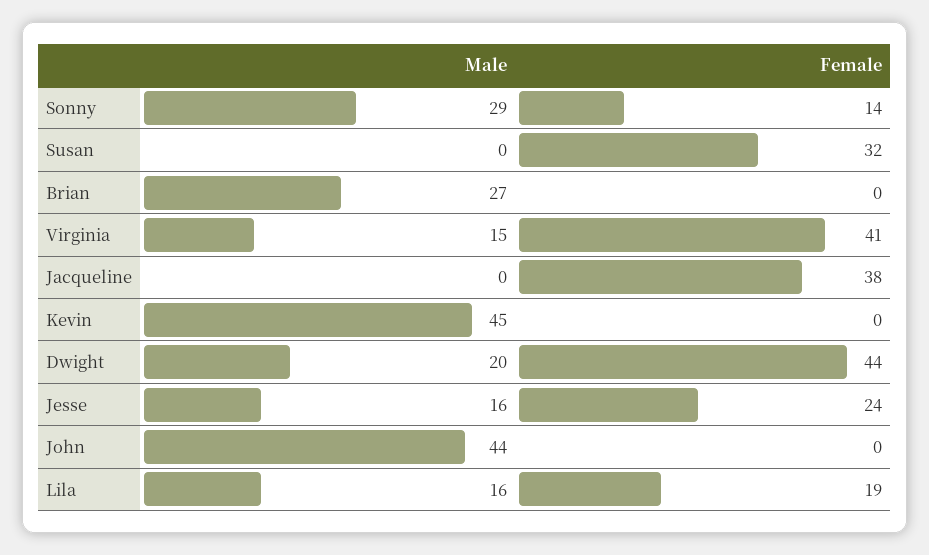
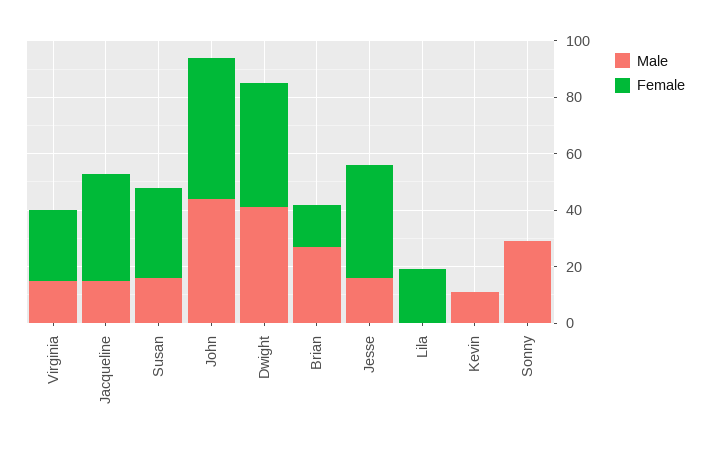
Female, Sonny: 14 -> 0
Male, Susan: 0 -> 15
Female, Brian: 0 -> 15
Female, Virginia: 41 -> 25
Male, Jacqueline: 0 -> 15
Male, Kevin: 45 -> 10
Male, Dwight: 20 -> 40
Female, Jesse: 24 -> 40
Female, John: 0 -> 50
Male, Lila: 16 -> 0

